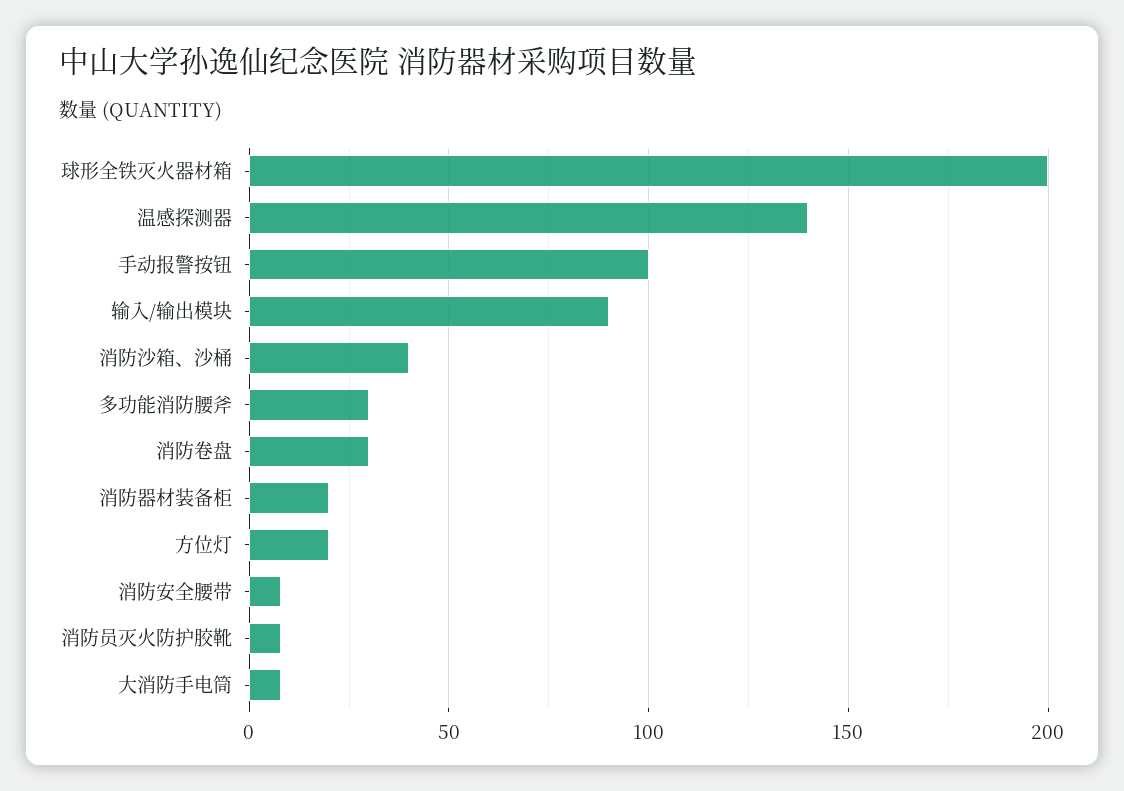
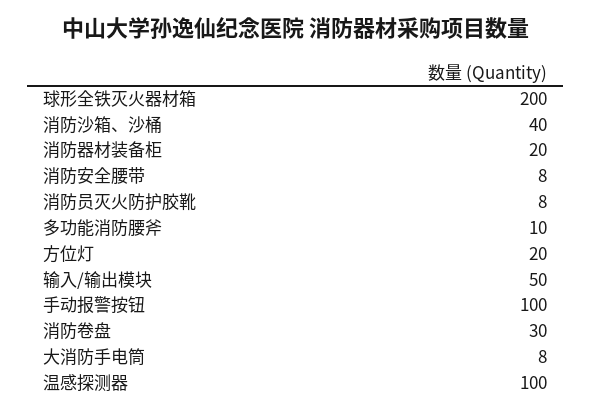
温感探测器: 140 -> 100
输入/输出模块: 90 -> 50
多功能消防腰斧: 30 -> 10

